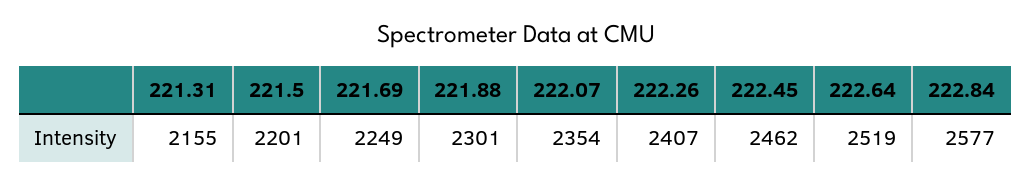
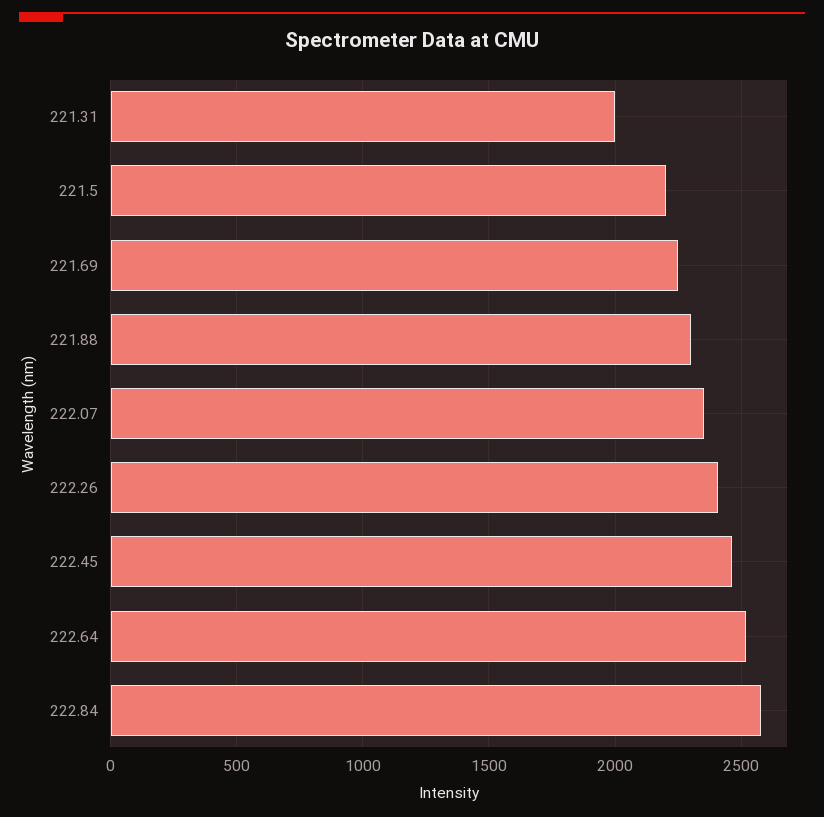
221.31: 2155 -> 2000

